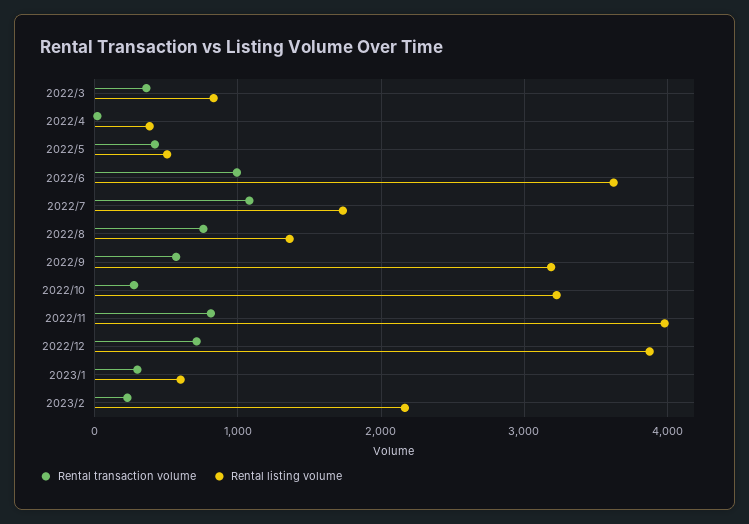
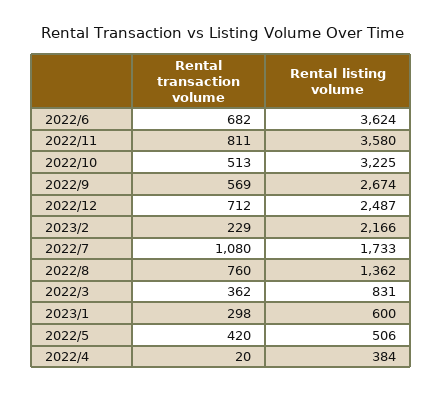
Rental transaction volume, 2022/6: 1000 -> 682
Rental listing volume, 2022/9: 3200 -> 2674
Rental transaction volume, 2022/10: 300 -> 513
Rental listing volume, 2022/11: 4000 -> 3580
Rental listing volume, 2022/12: 3900 -> 2487

